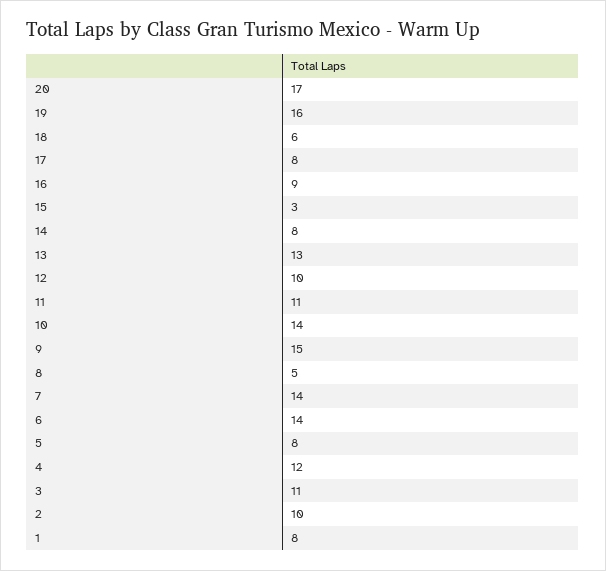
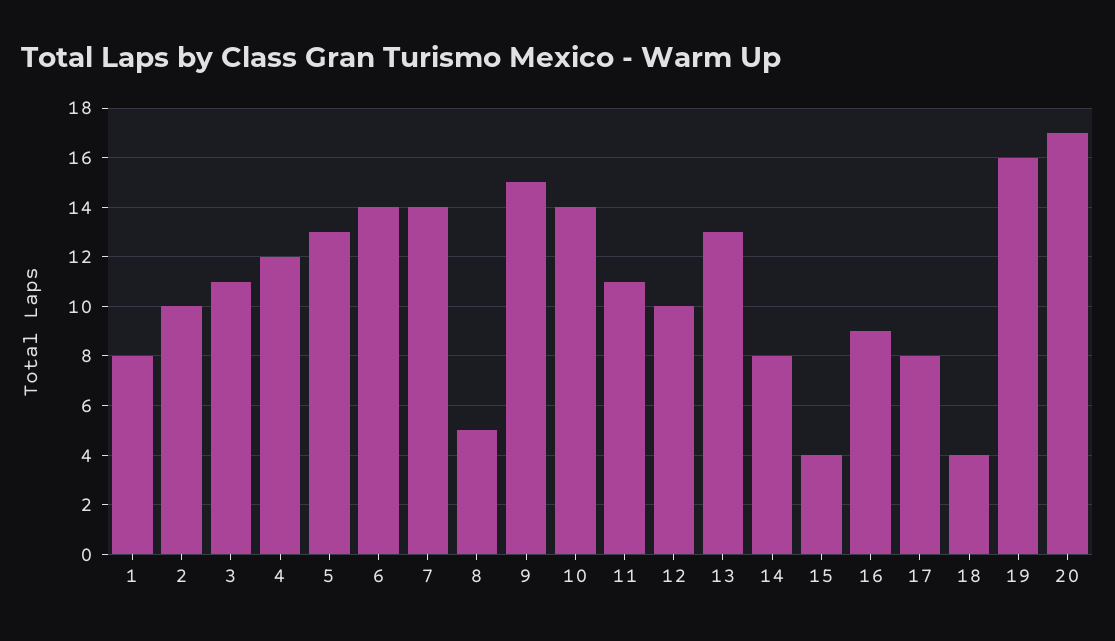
18: 6 -> 4
15: 3 -> 4
5: 8 -> 13

